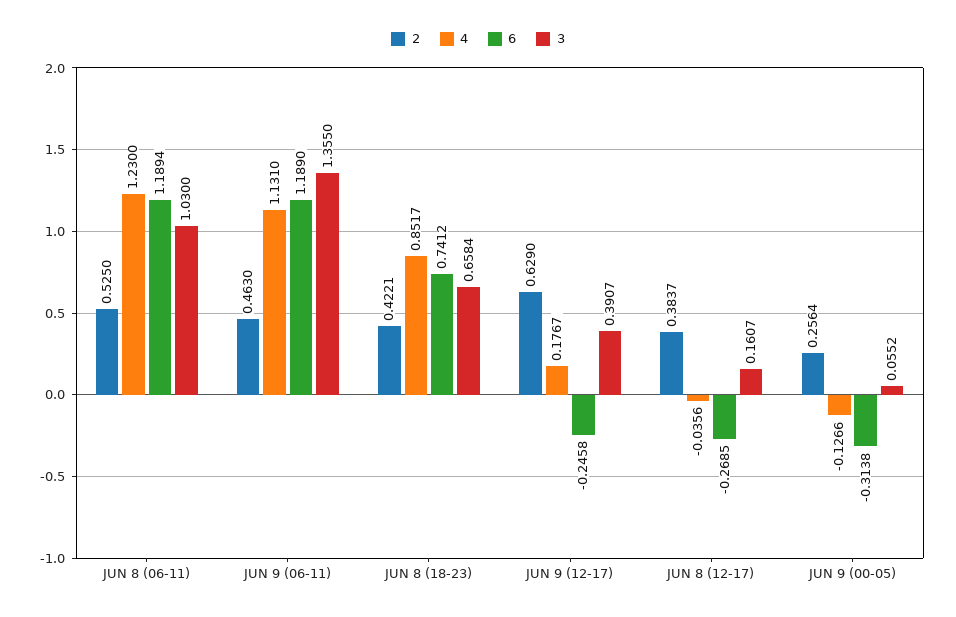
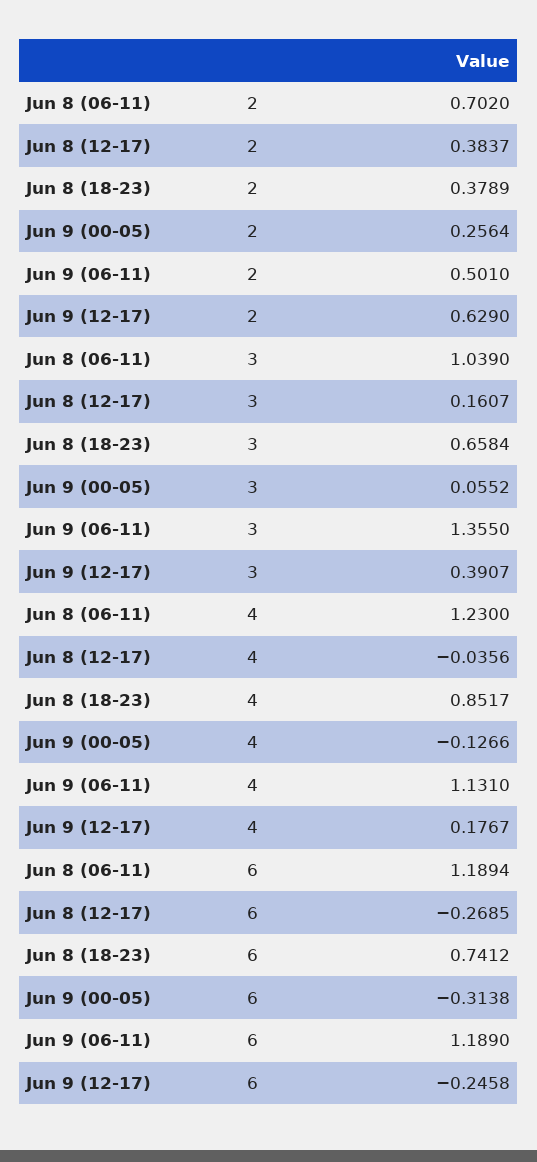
2, JUN 8 (06-11): 0.525 -> 0.702
3, JUN 8 (06-11): 1.03 -> 1.039
2, JUN 9 (06-11): 0.463 -> 0.501
2, JUN 8 (18-23): 0.4221 -> 0.3789

